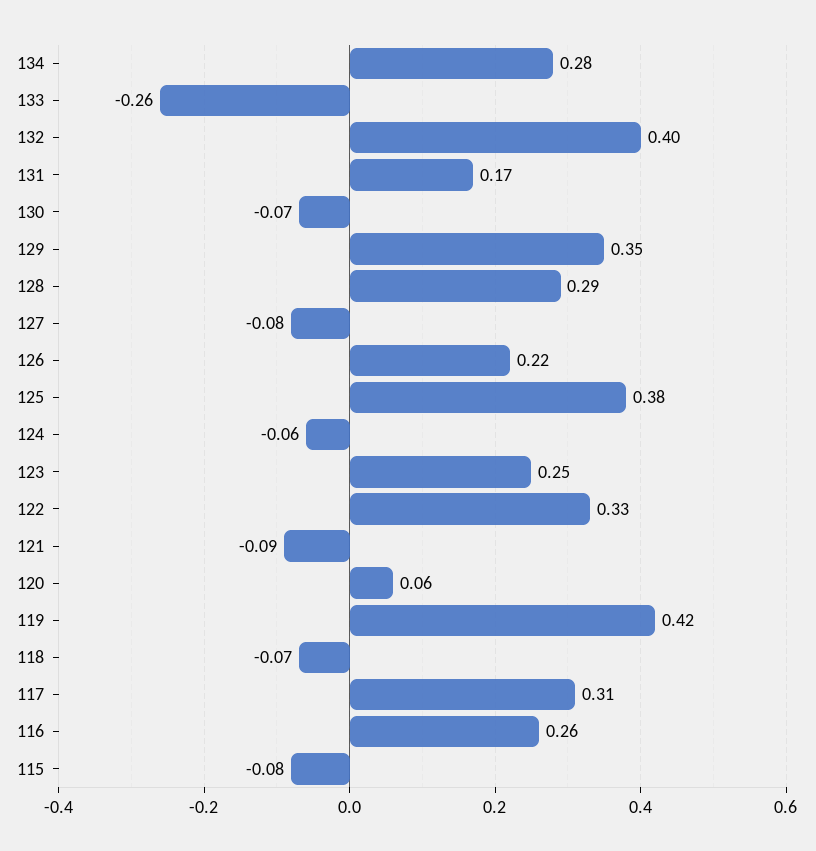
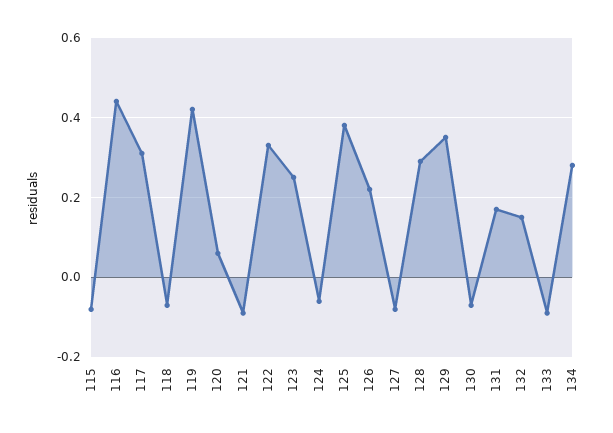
133: -0.26 -> -0.1
132: 0.4 -> 0.15
116: 0.26 -> 0.45

